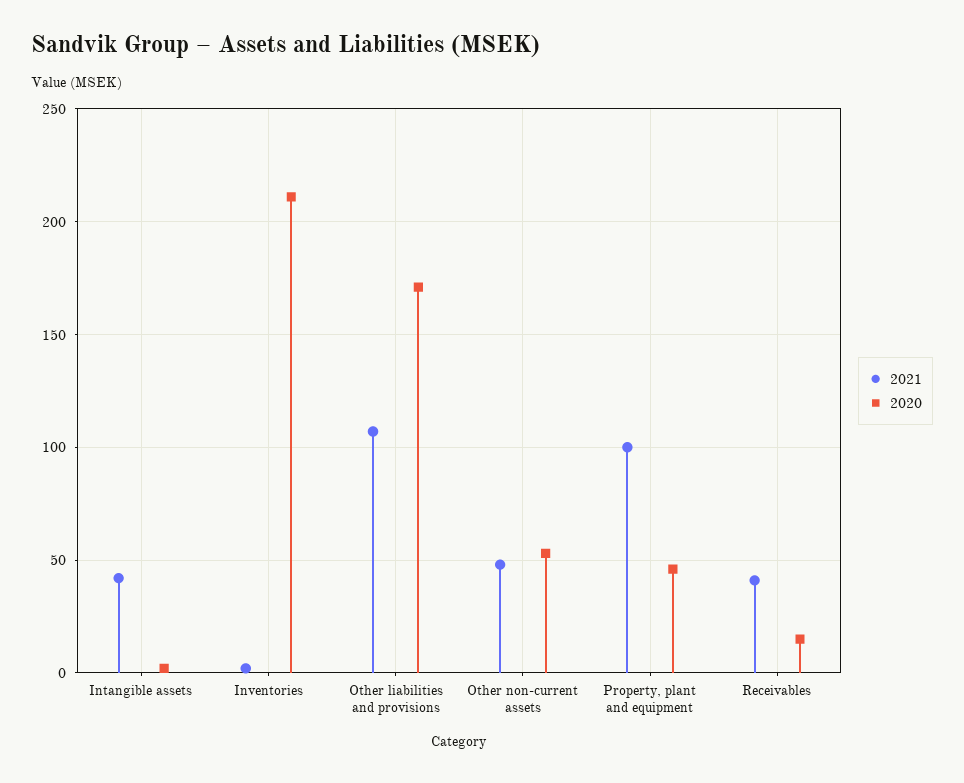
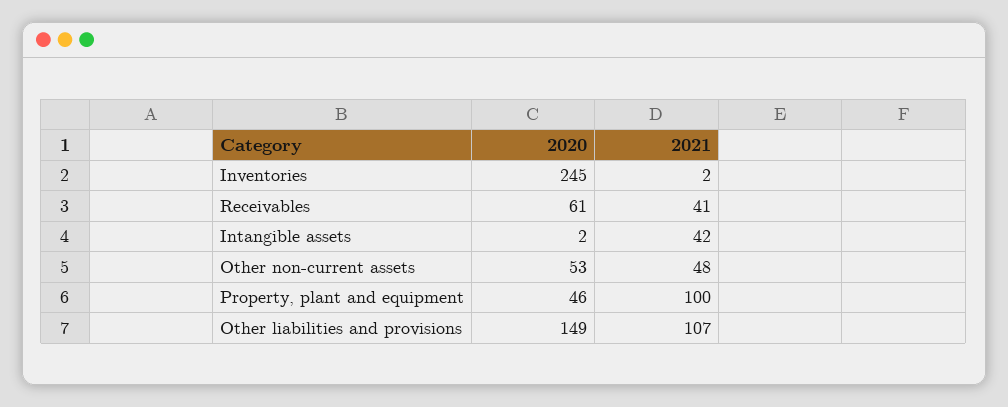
2020, Inventories: 210 -> 245
2020, Other liabilities and provisions: 170 -> 149
2020, Receivables: 15 -> 61

